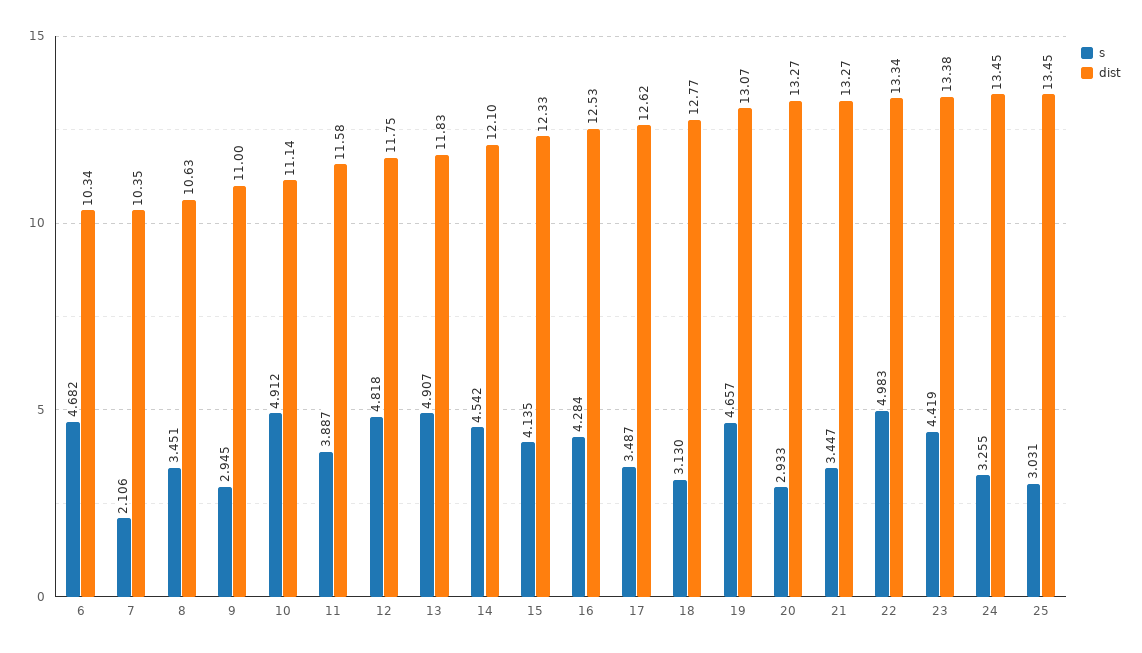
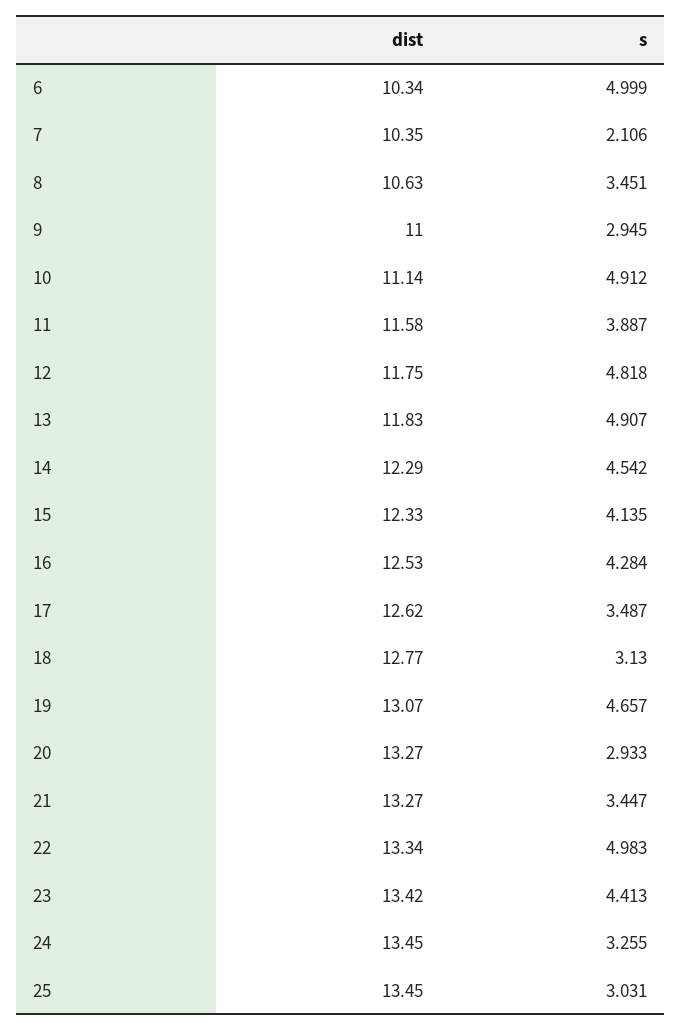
s, 6: 4.682 -> 4.999
dist, 14: 12.1 -> 12.29
s, 23: 4.419 -> 4.413
dist, 23: 13.38 -> 13.42

